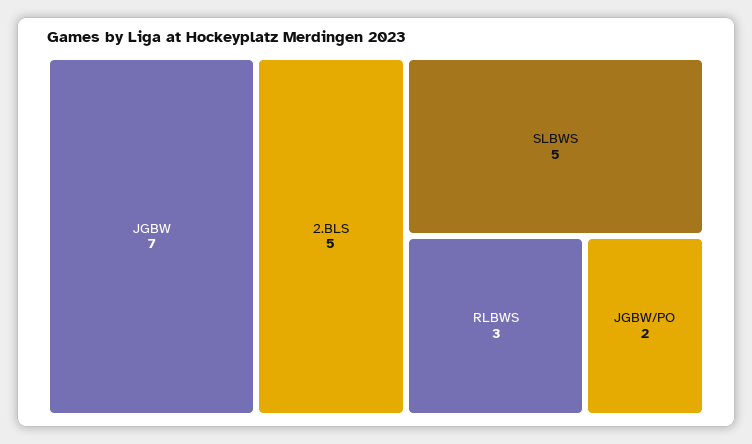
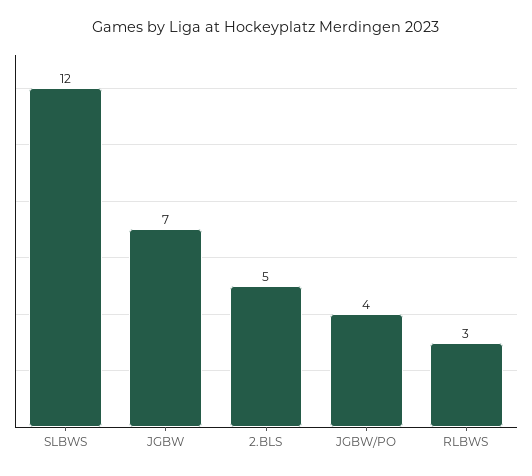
SLBWS: 5 -> 12
JGBW/PO: 2 -> 4

